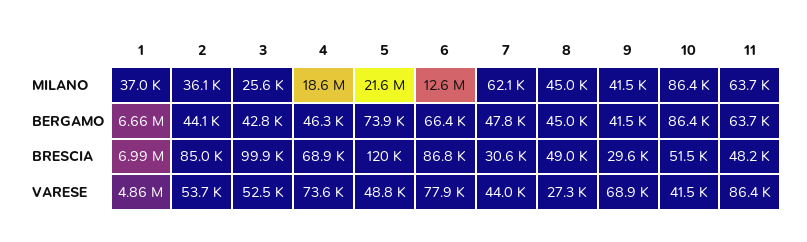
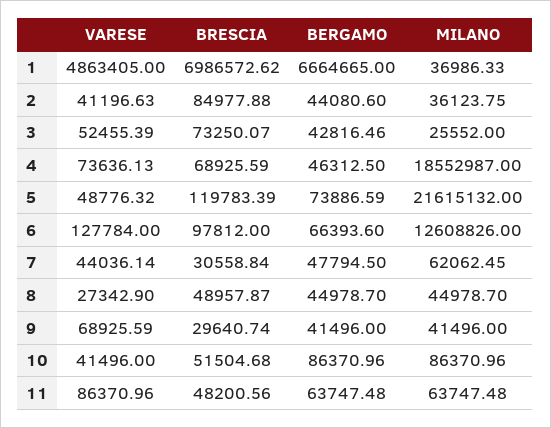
3, BRESCIA: 99900 -> 73250.07
6, BRESCIA: 86800 -> 97812
2, VARESE: 53700 -> 41196.63
6, VARESE: 77900 -> 127784

